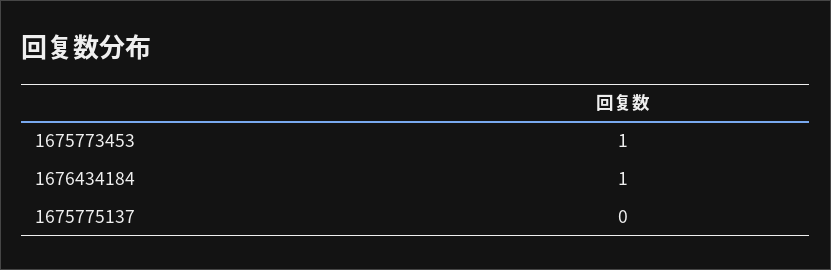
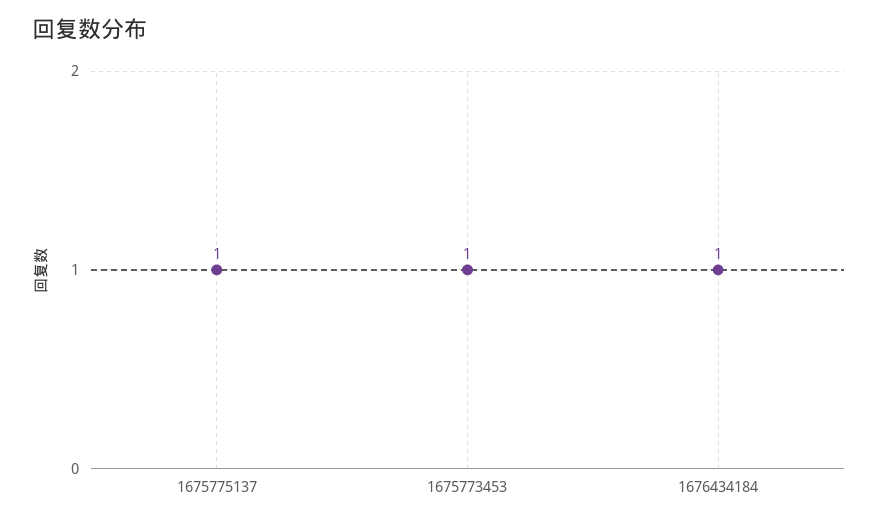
1675775137: 0 -> 1

